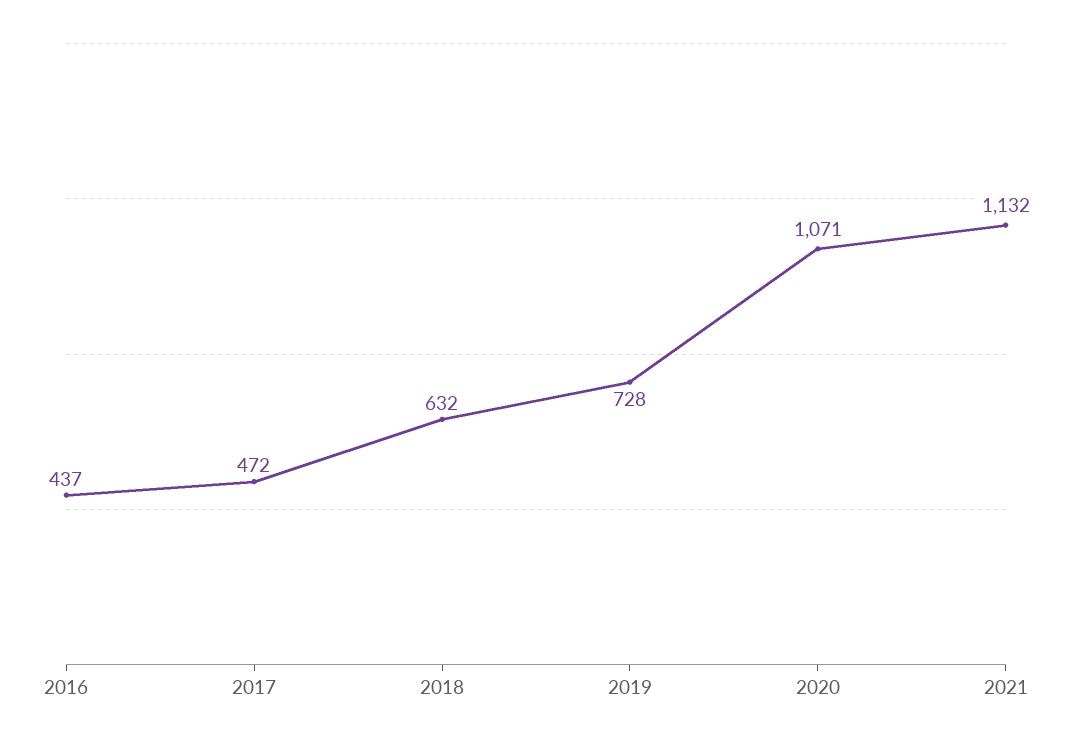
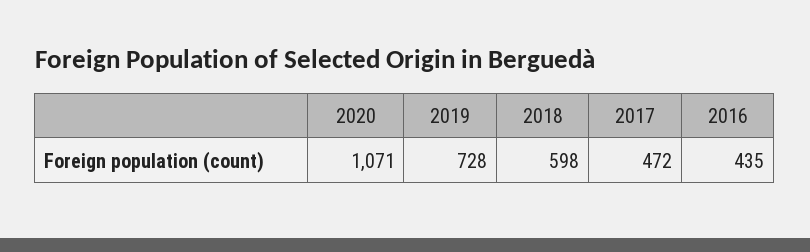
2016: 437 -> 435
2018: 632 -> 598
2021: 1132 -> none

